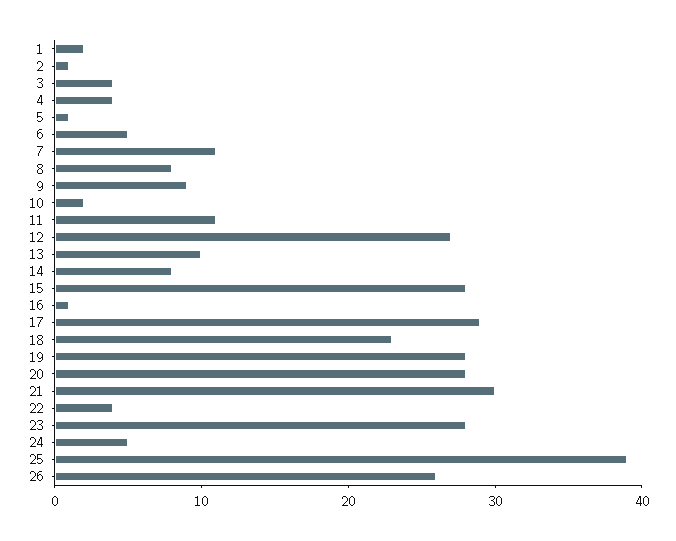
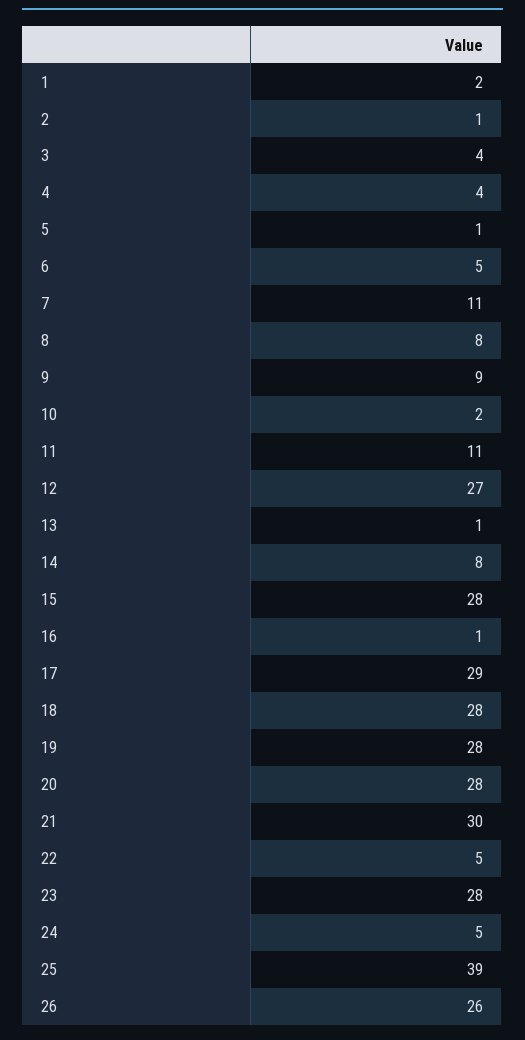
13: 10 -> 1
18: 23 -> 28
22: 4 -> 5

